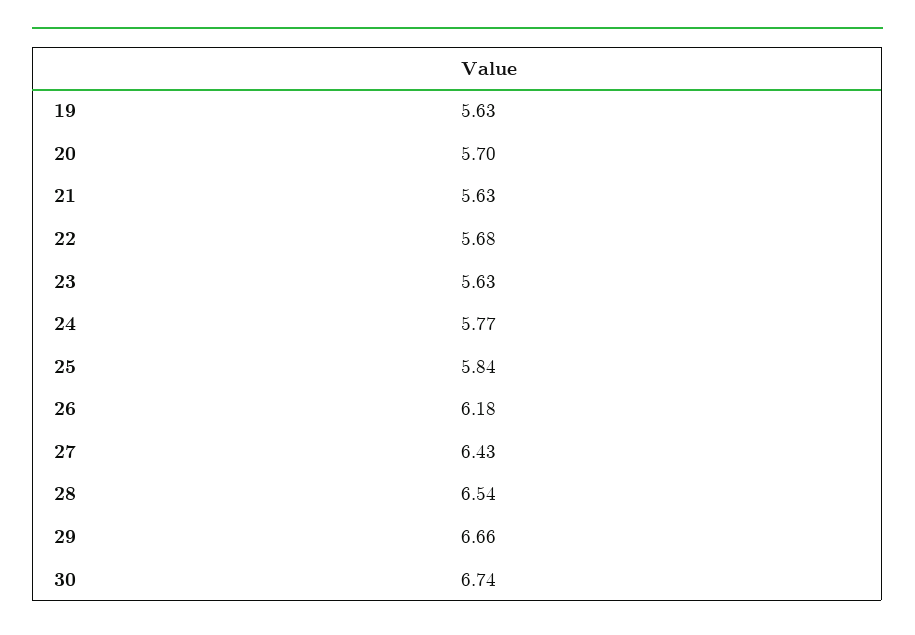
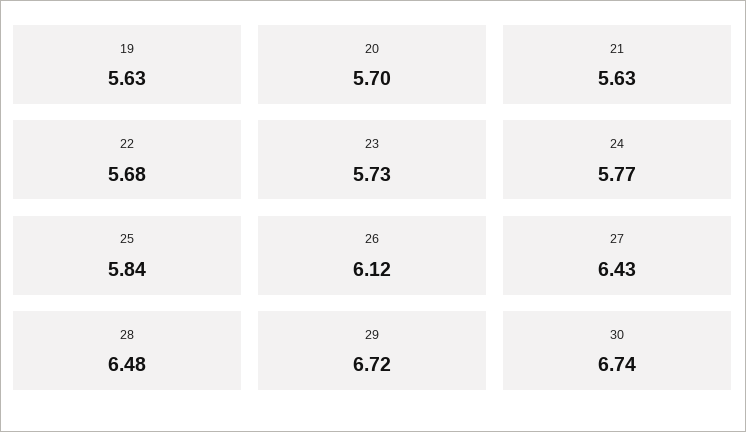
23: 5.63 -> 5.73
26: 6.18 -> 6.12
28: 6.54 -> 6.48
29: 6.66 -> 6.72

